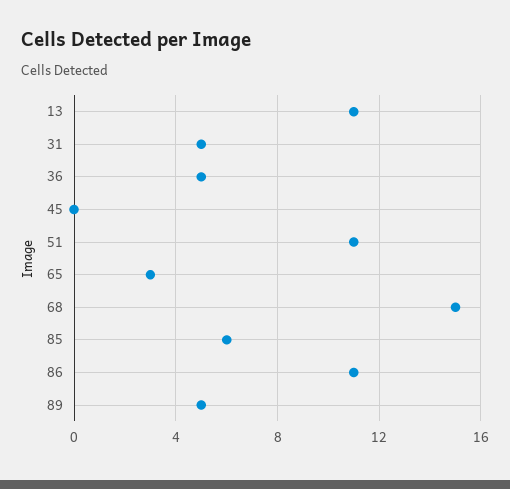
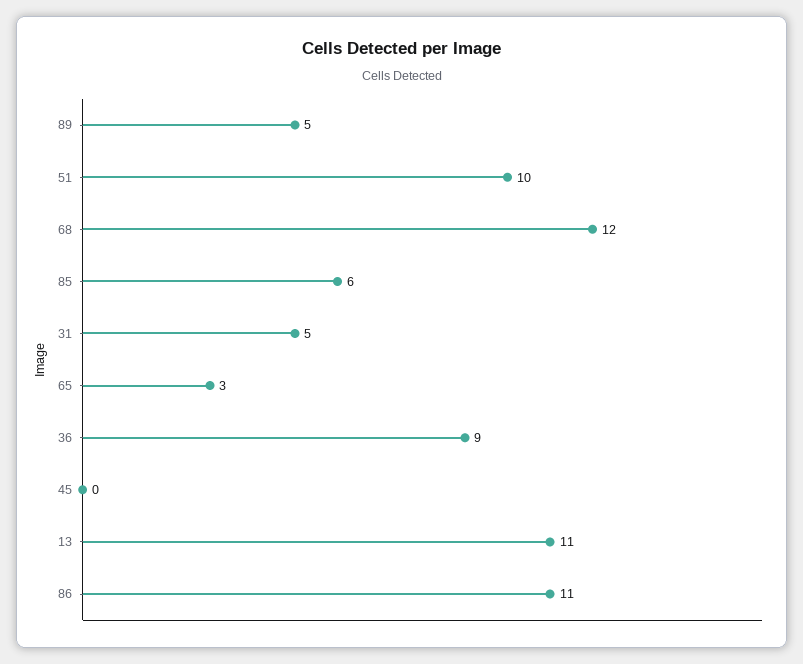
36: 5 -> 9
51: 11 -> 10
68: 15 -> 12

